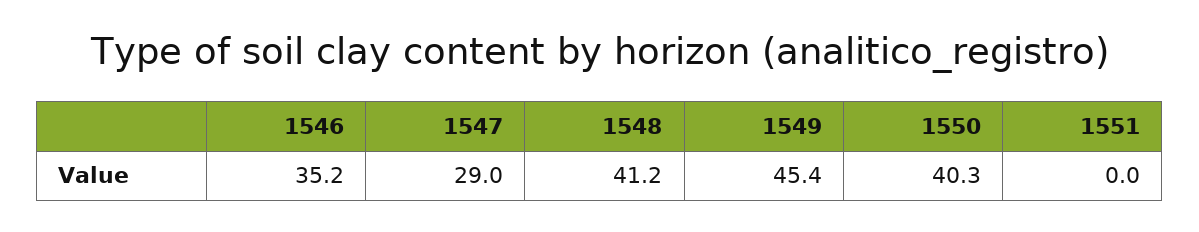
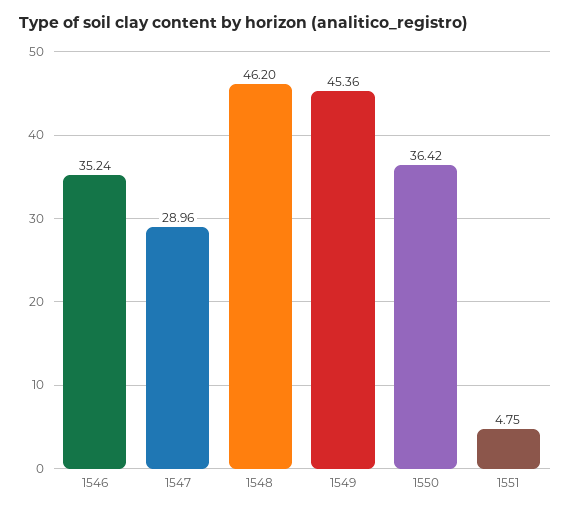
1548: 41.2 -> 46.2
1550: 40.3 -> 36.42
1551: 0 -> 4.75

